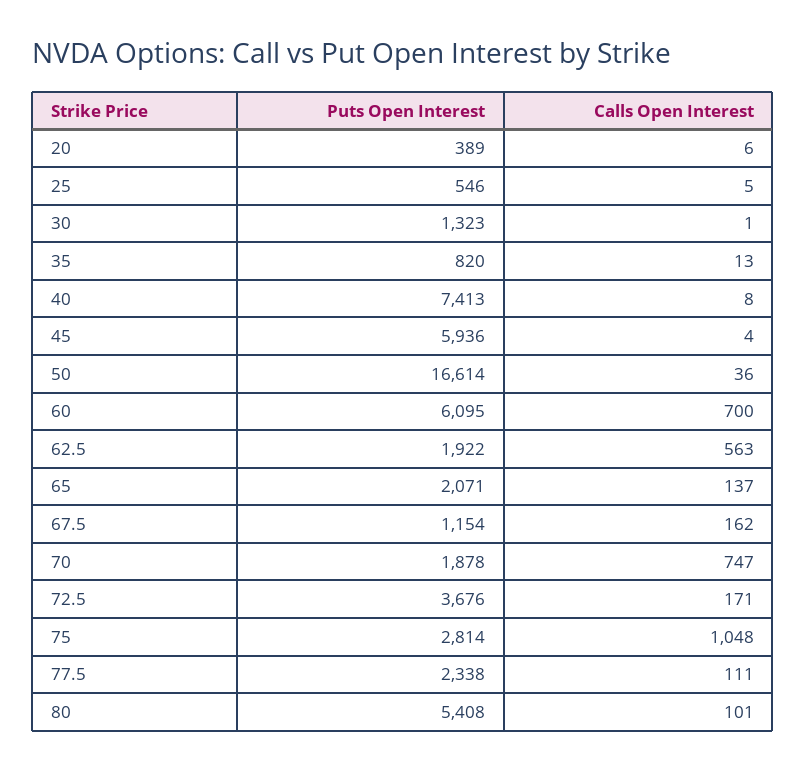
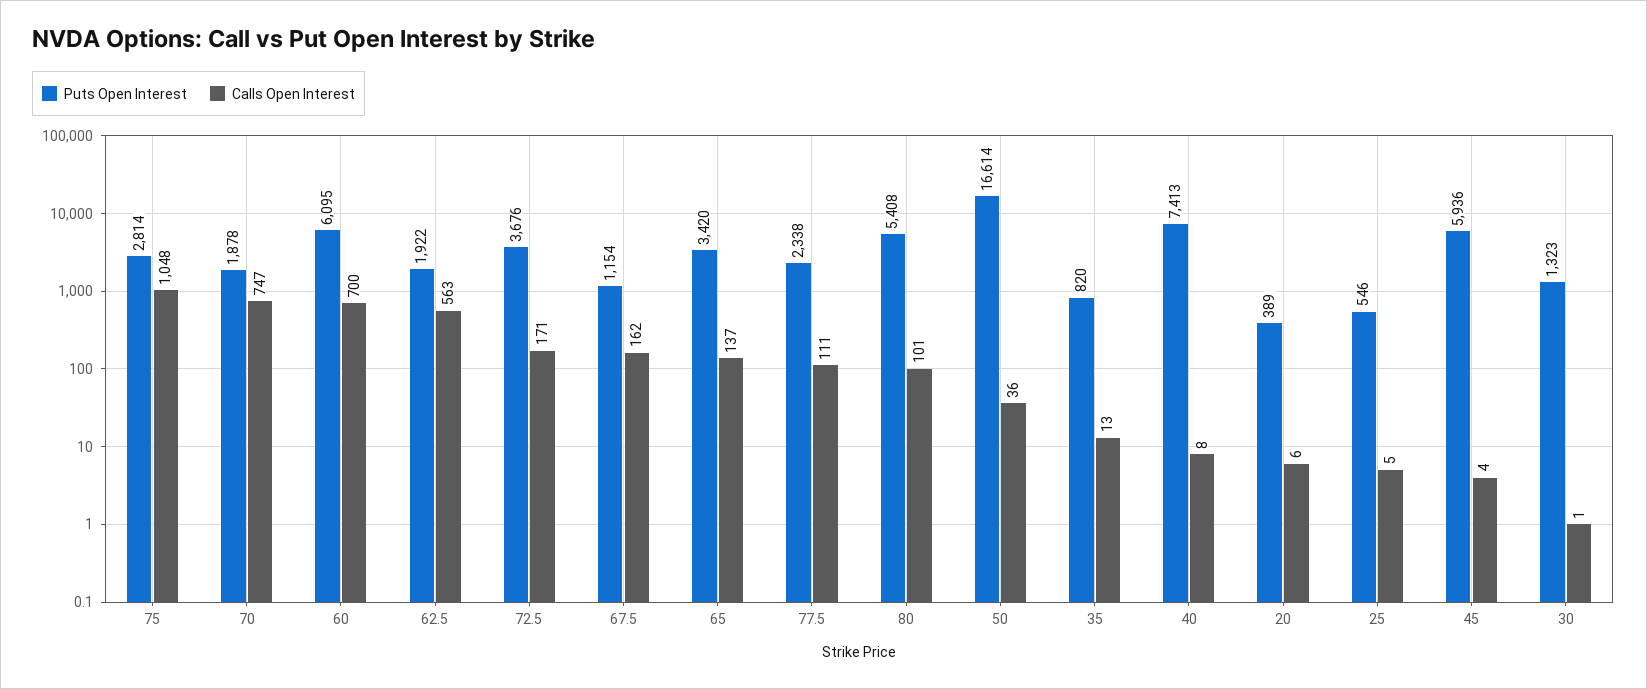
Puts Open Interest, 65: 2071 -> 3420

